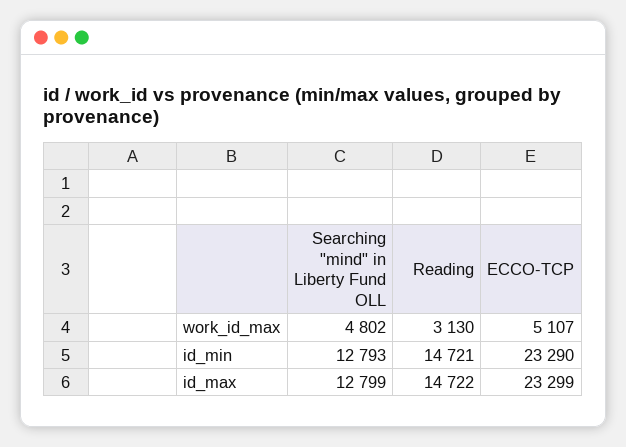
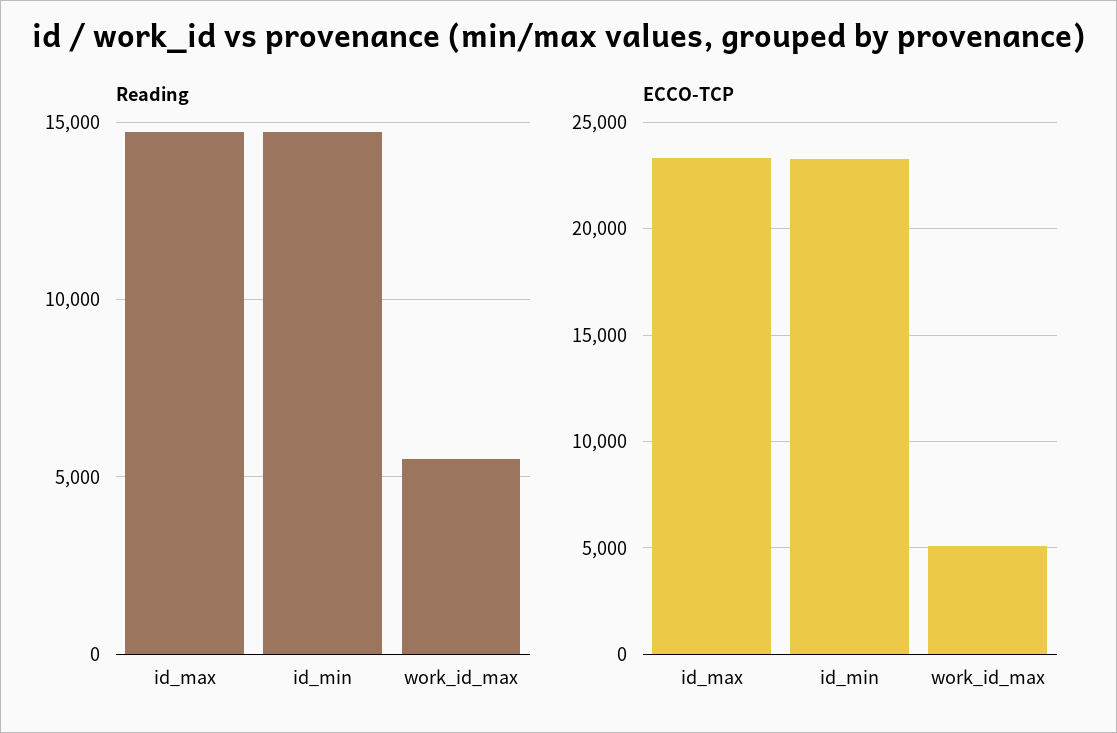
Searching "mind" in Liberty Fund OLL, work_id_max: 4802 -> none
Reading, work_id_max: 3130 -> 5500
Searching "mind" in Liberty Fund OLL, id_min: 12793 -> none
Searching "mind" in Liberty Fund OLL, id_max: 12799 -> none

